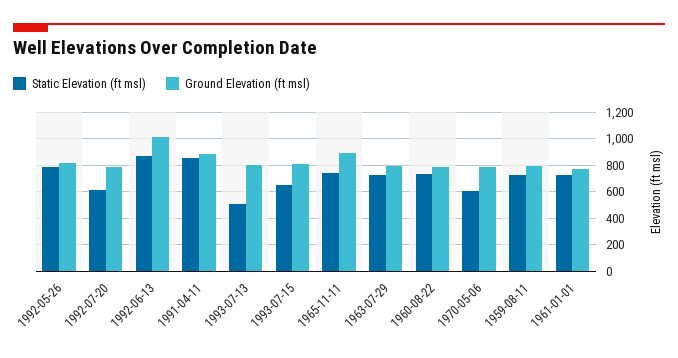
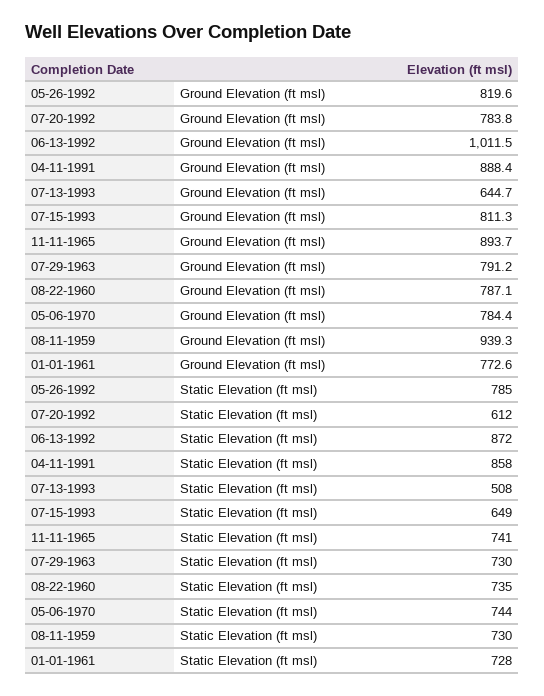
Ground Elevation (ft msl), 1993-07-13: 800 -> 644.7
Static Elevation (ft msl), 1970-05-06: 600 -> 744
Ground Elevation (ft msl), 1959-08-11: 800 -> 939.3

